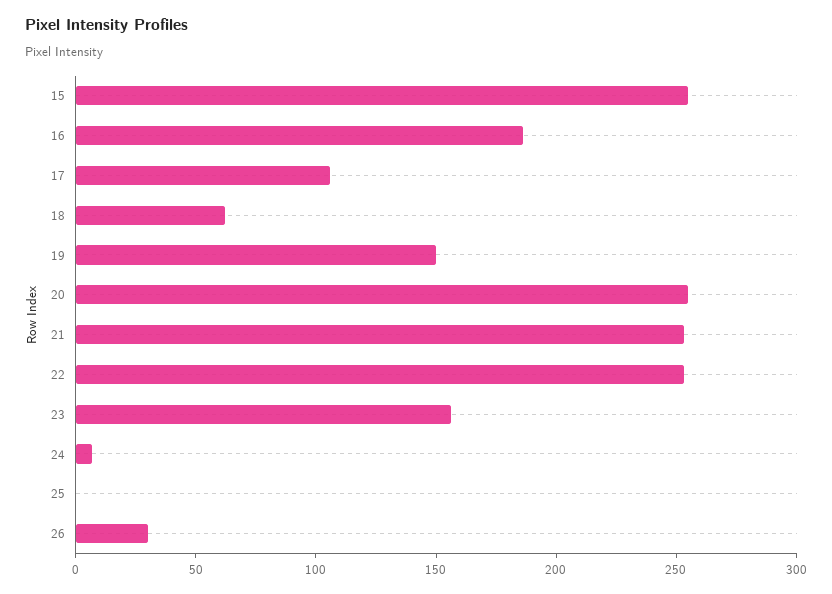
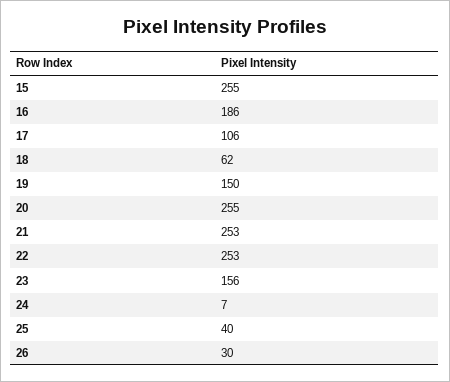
25: 0 -> 40

